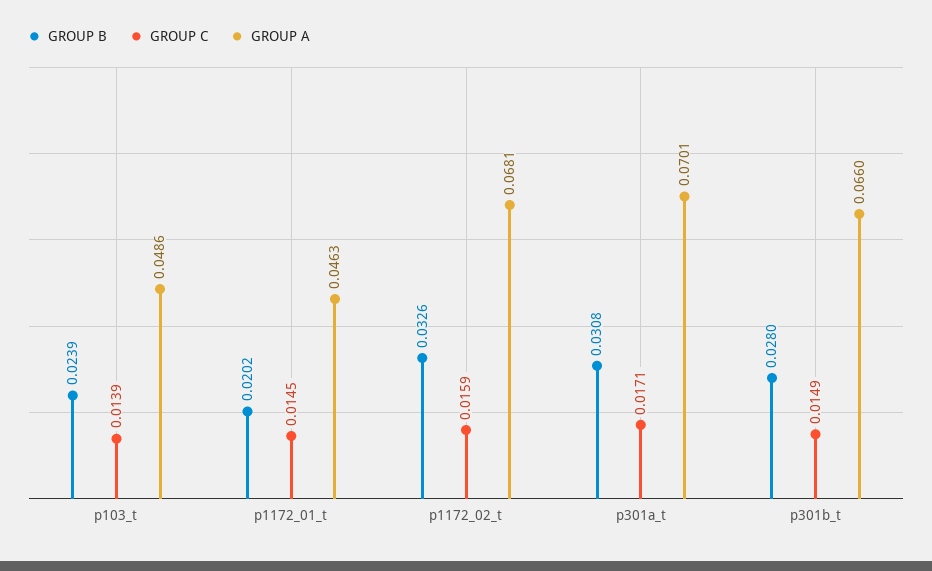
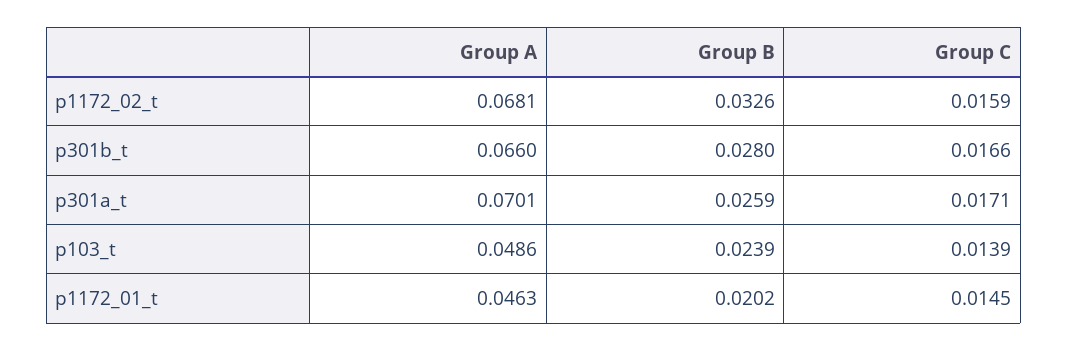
GROUP B, p301a_t: 0.0308 -> 0.0259
GROUP C, p301b_t: 0.0149 -> 0.0166

